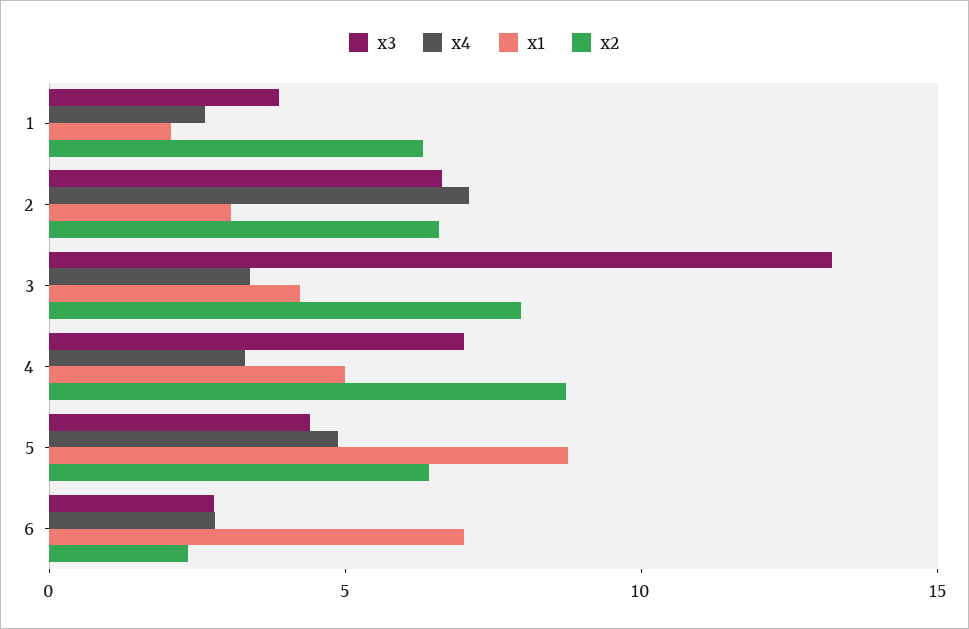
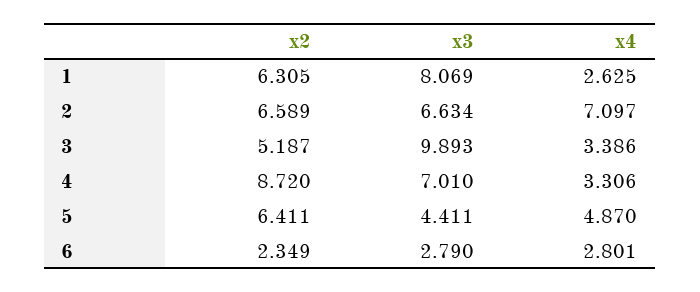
x3, 1: 4 -> 8.069
x1, 1: 2 -> none
x1, 2: 3 -> none
x3, 3: 13 -> 9.893
x1, 3: 4 -> none
x2, 3: 8 -> 5.187
x1, 4: 5 -> none
x1, 5: 9 -> none
x1, 6: 7 -> none

